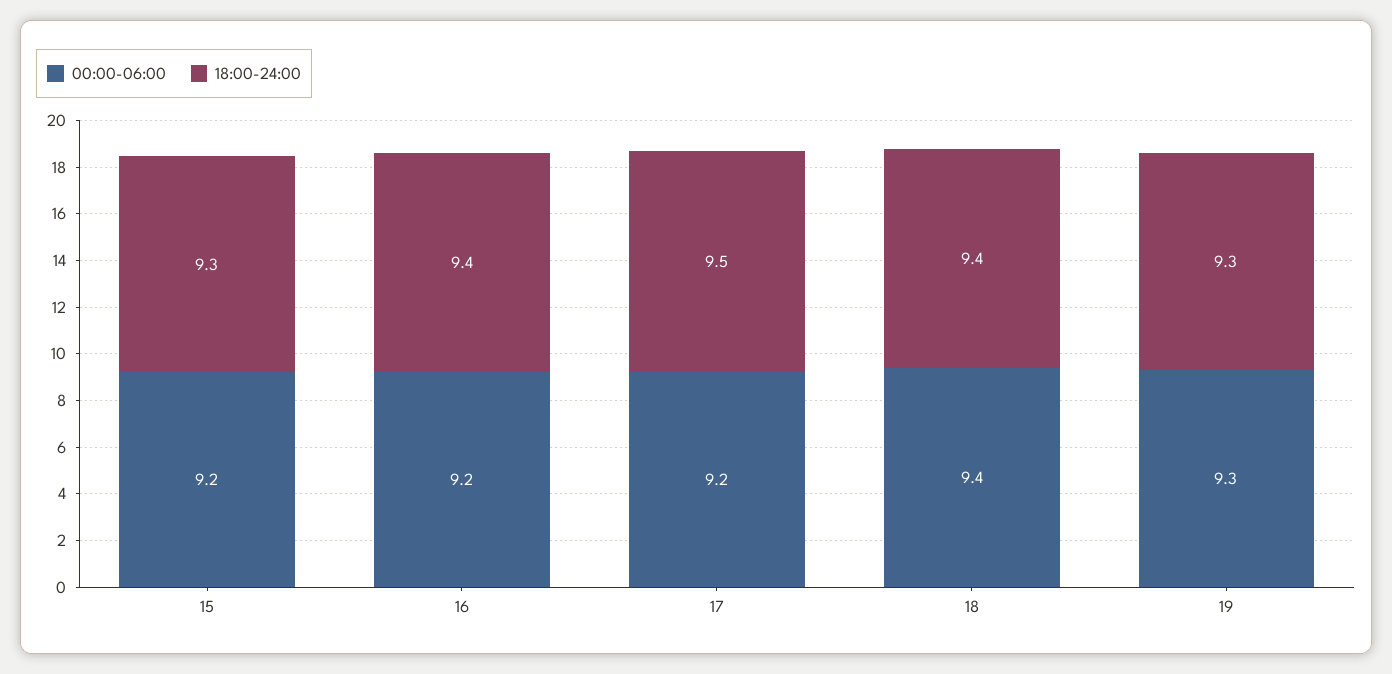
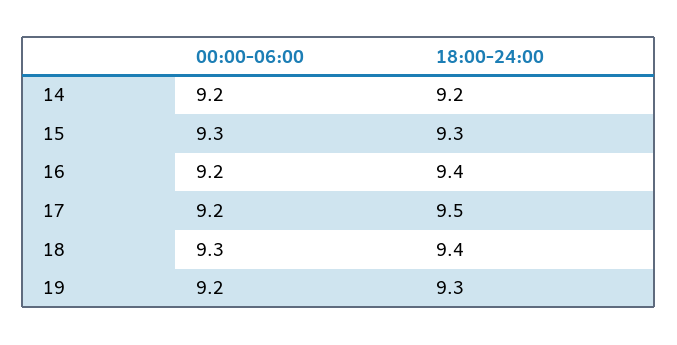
00:00-06:00, 15: 9.2 -> 9.3
00:00-06:00, 18: 9.4 -> 9.3
00:00-06:00, 19: 9.3 -> 9.2
00:00-06:00, 14: none -> 9.2
18:00-24:00, 14: none -> 9.2

